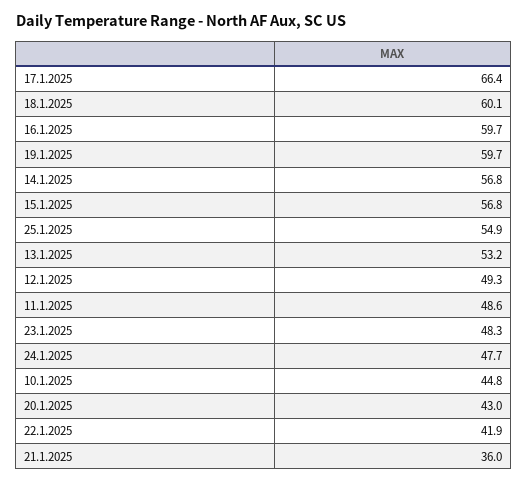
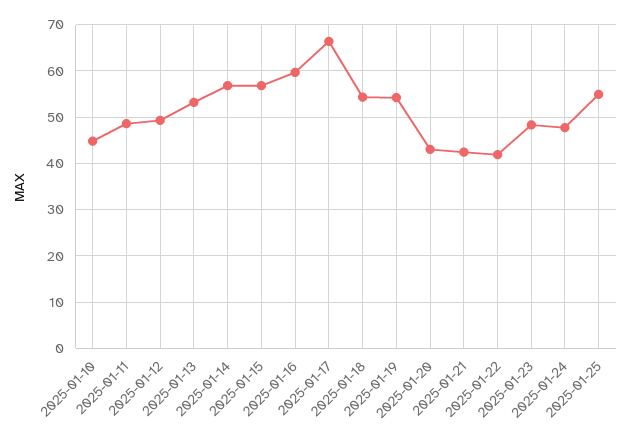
18.1.2025: 60.1 -> 54
19.1.2025: 59.7 -> 54
21.1.2025: 36 -> 42

